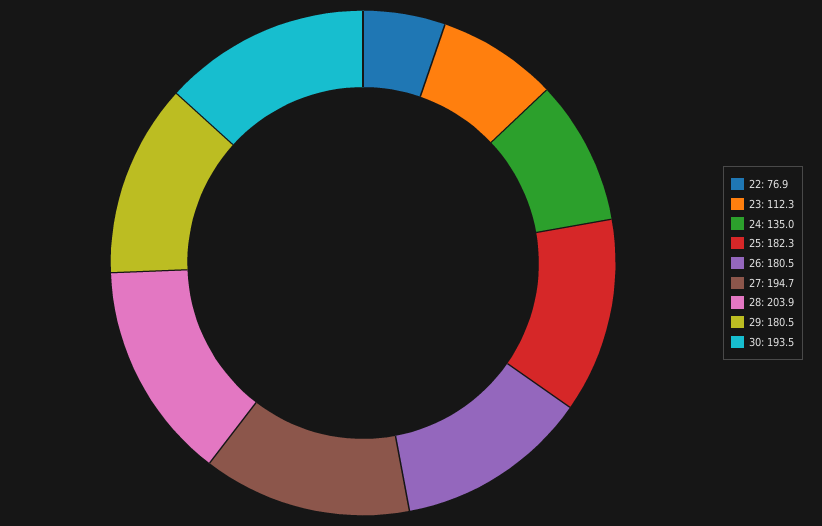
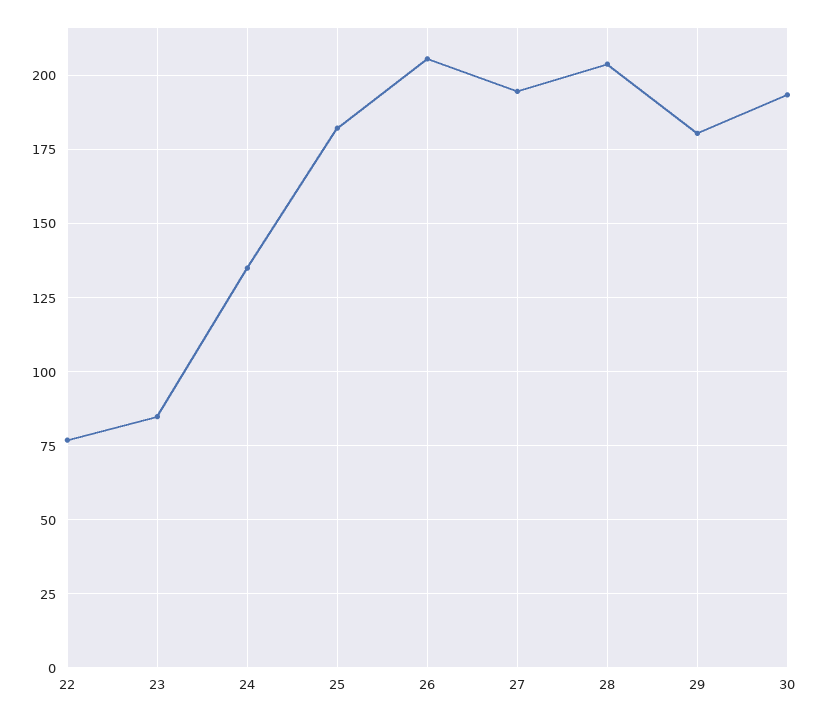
23: 112.3 -> 85
26: 180.5 -> 205

